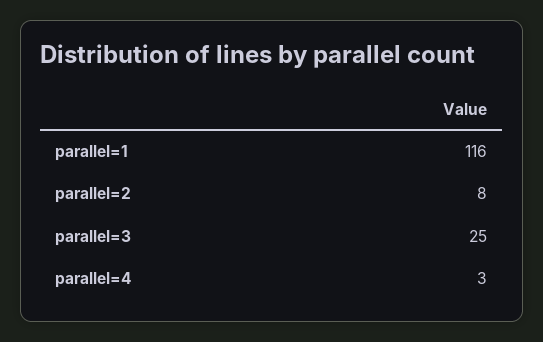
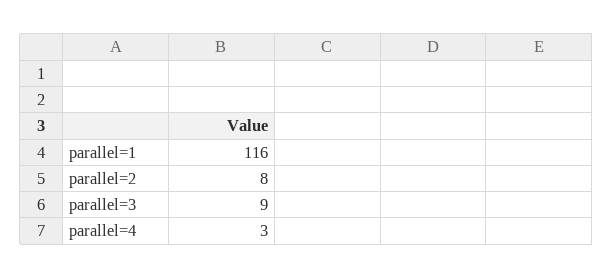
parallel=3: 25 -> 9

